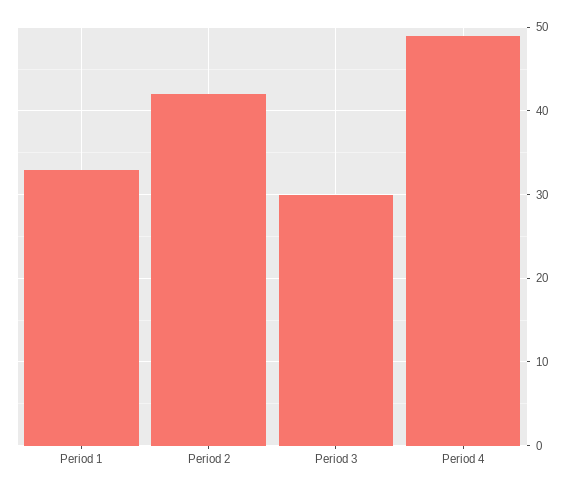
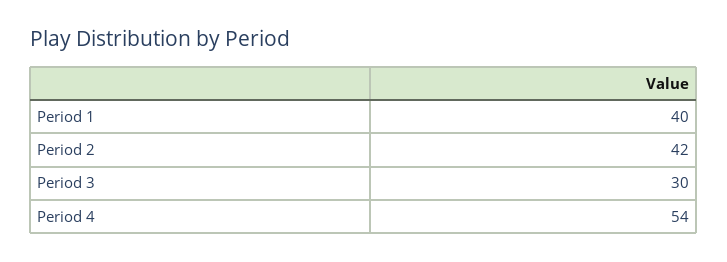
Period 1: 33 -> 40
Period 4: 49 -> 54

